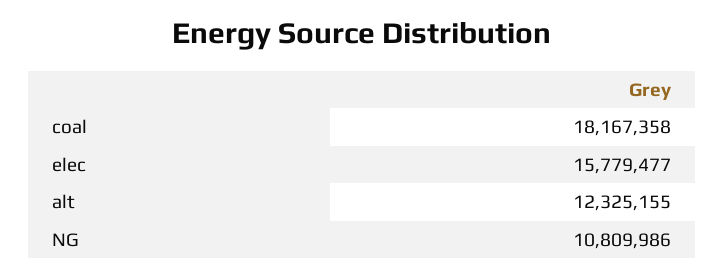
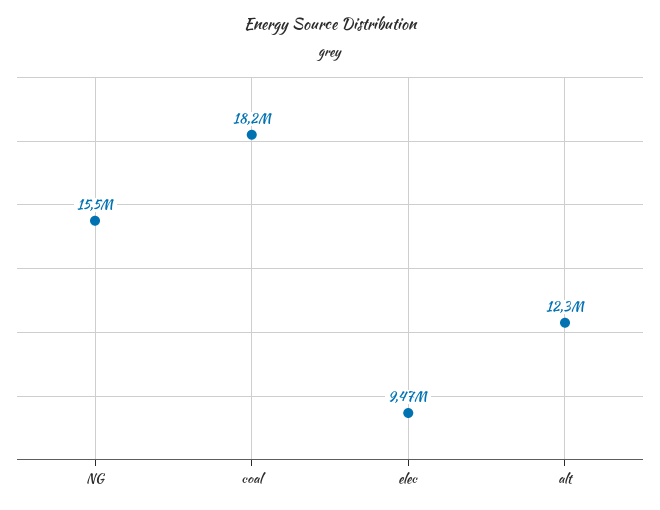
elec: 15779477 -> 9470000
NG: 10809986 -> 15500000

